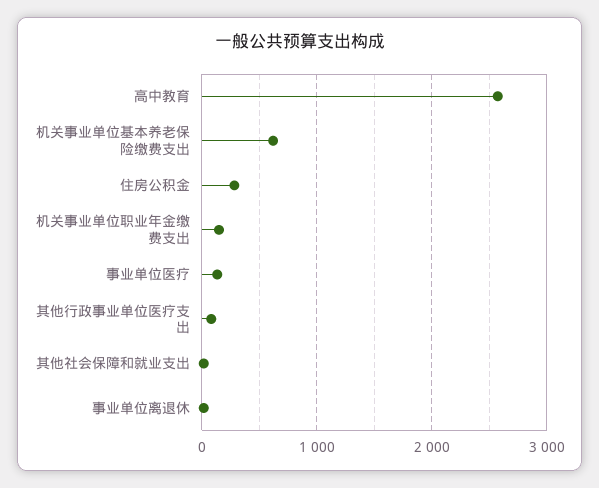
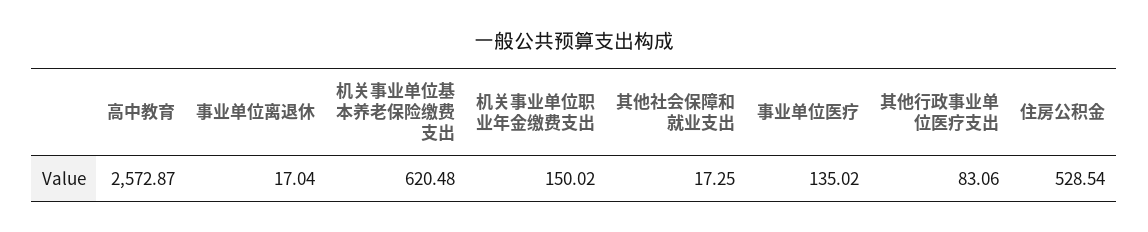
住房公积金: 300 -> 528.54

